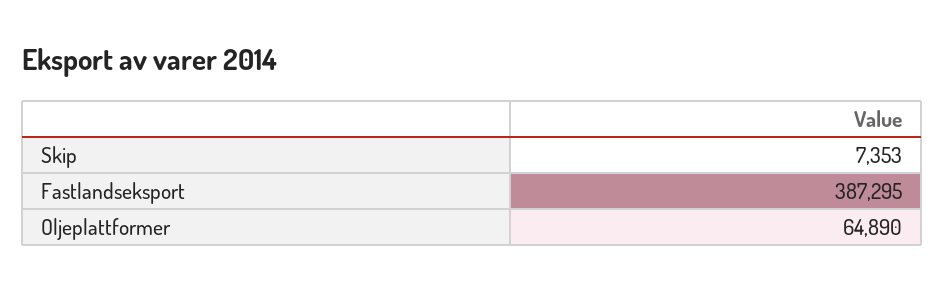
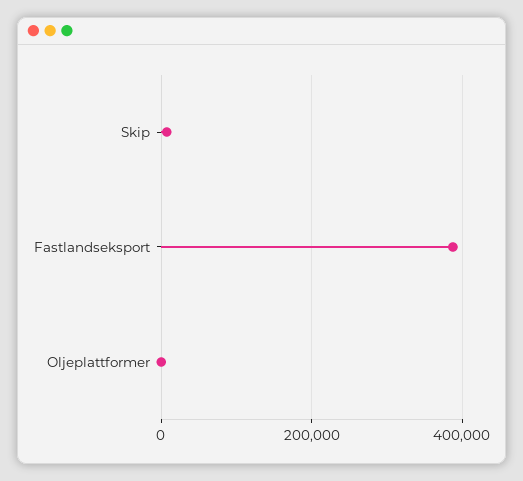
Oljeplattformer: 64890 -> 0

